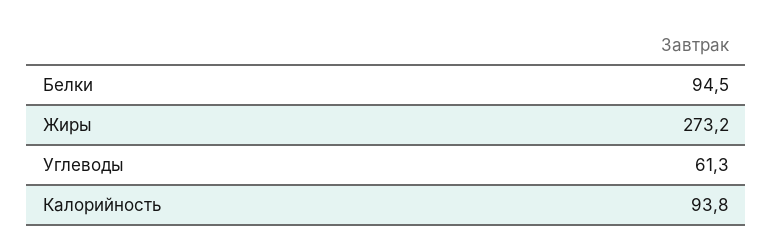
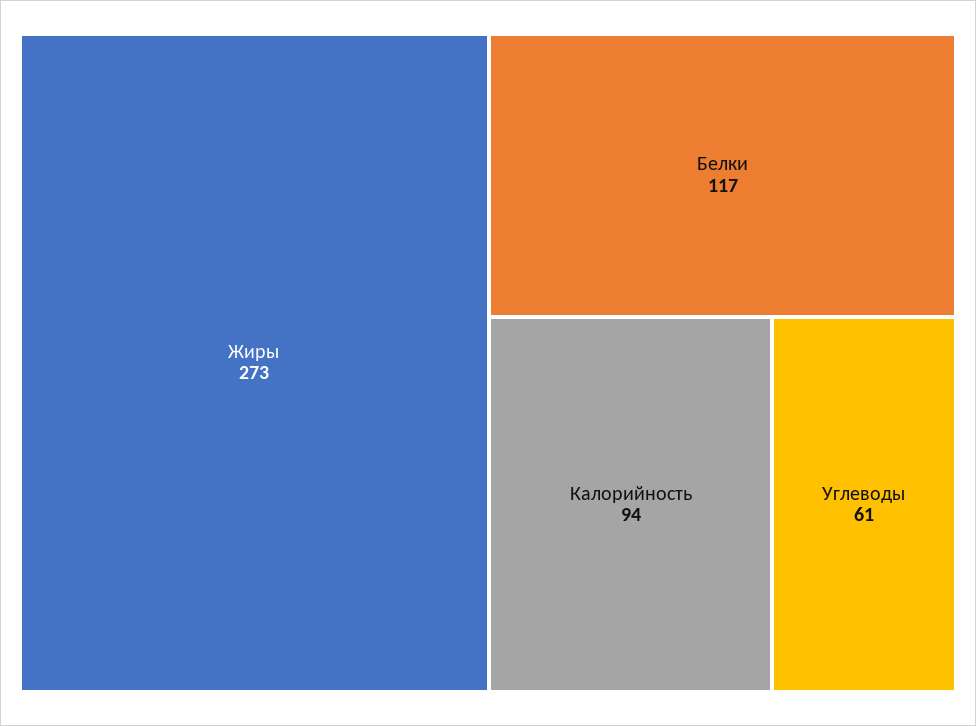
Белки: 94.5 -> 117

